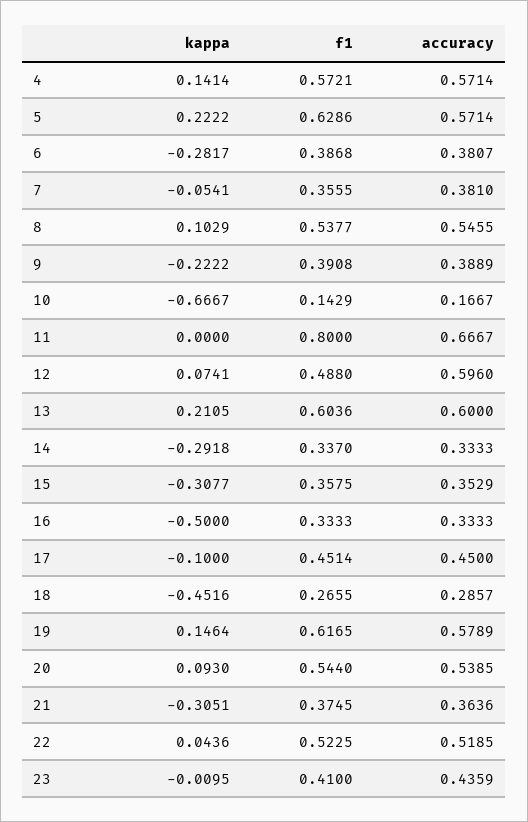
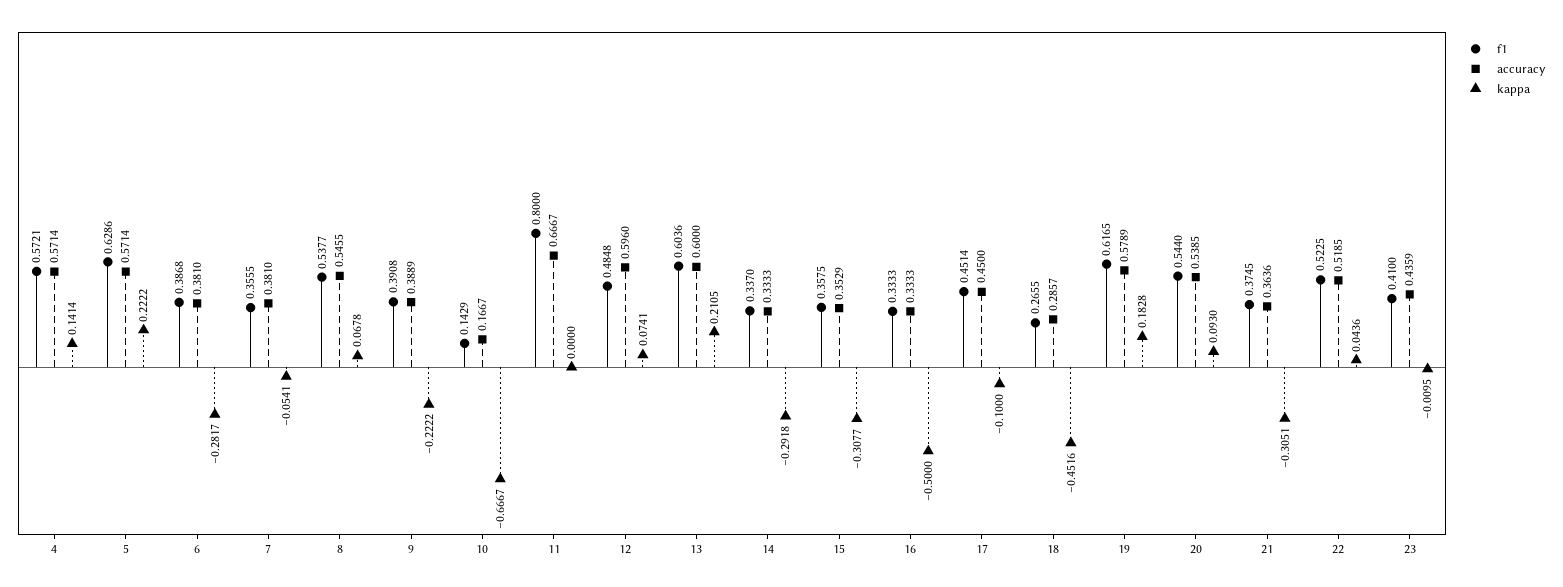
accuracy, 6: 0.3807 -> 0.381
kappa, 8: 0.1029 -> 0.0678
f1, 12: 0.488 -> 0.4848
kappa, 19: 0.1464 -> 0.1828

